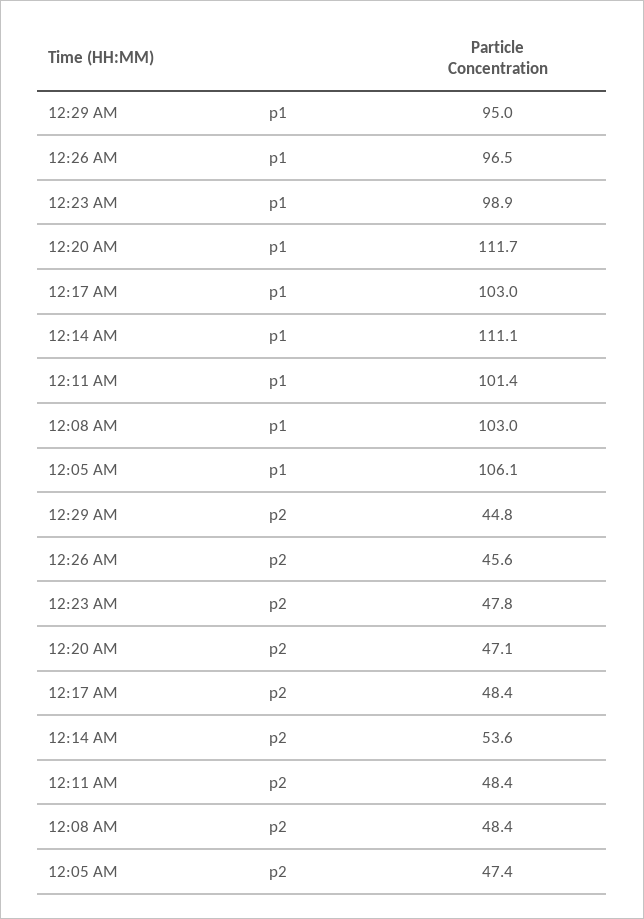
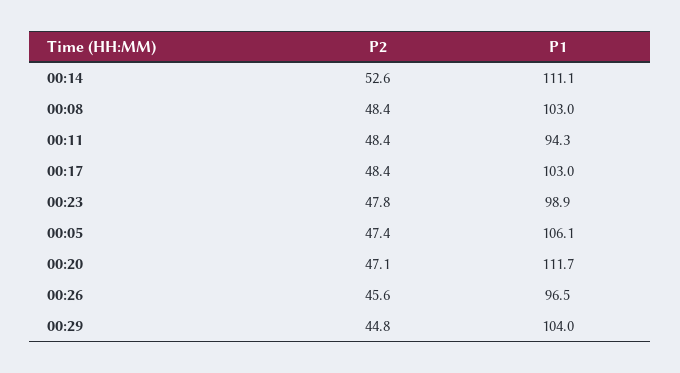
12:29 AM, p1: 95 -> 104
12:11 AM, p1: 101.4 -> 94.3
12:14 AM, p2: 53.6 -> 52.6

